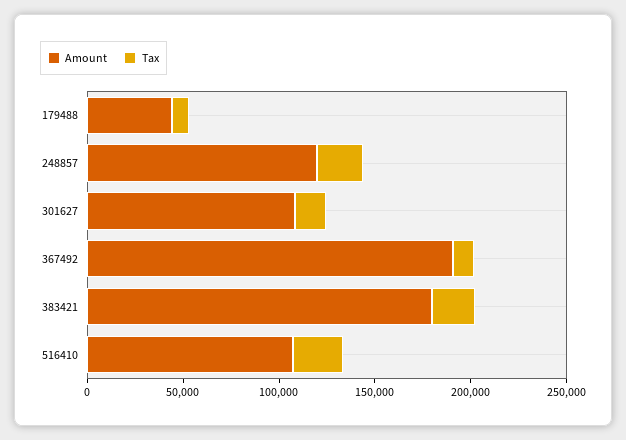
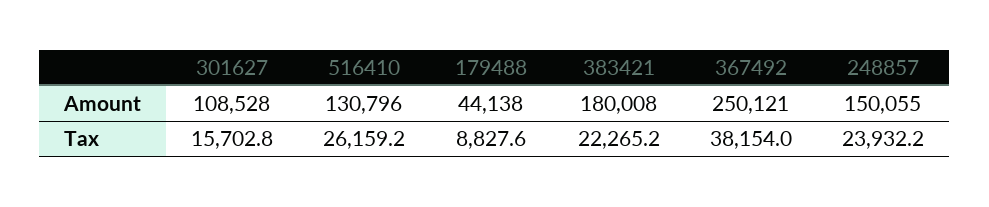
Amount, 248857: 120000 -> 150055
Amount, 367492: 190000 -> 250121
Tax, 367492: 10000 -> 38154
Amount, 516410: 110000 -> 130796

